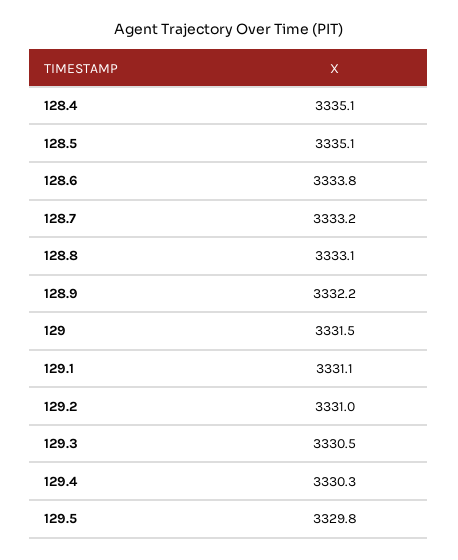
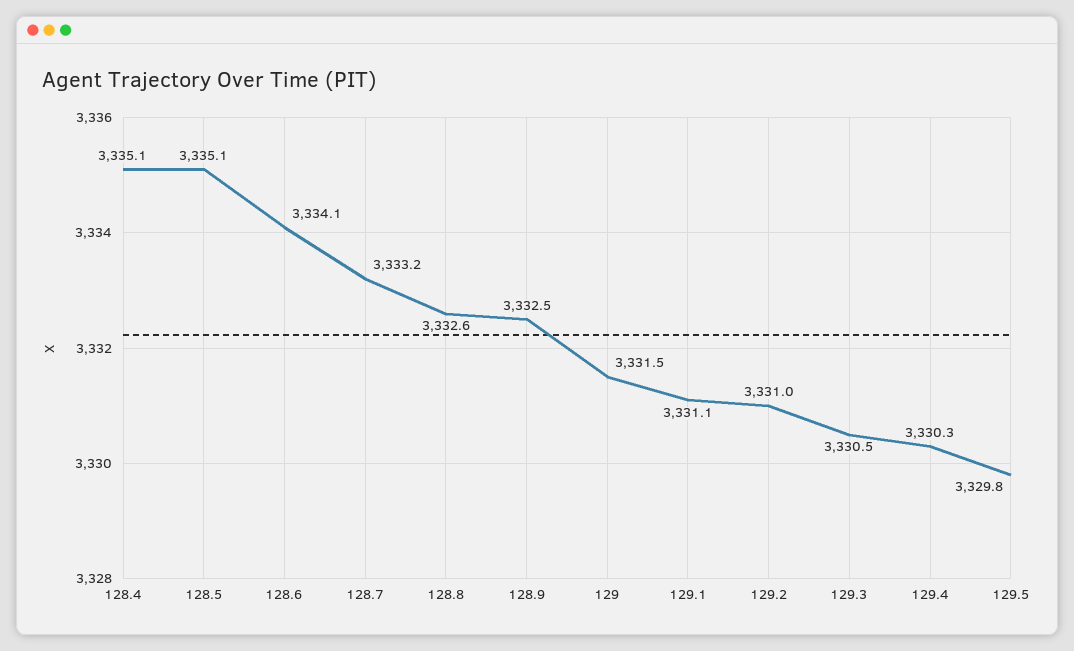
128.6: 3333.8 -> 3334.1
128.8: 3333.1 -> 3332.6
128.9: 3332.2 -> 3332.5

